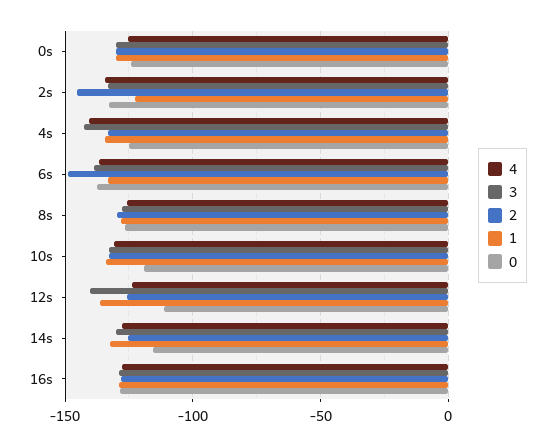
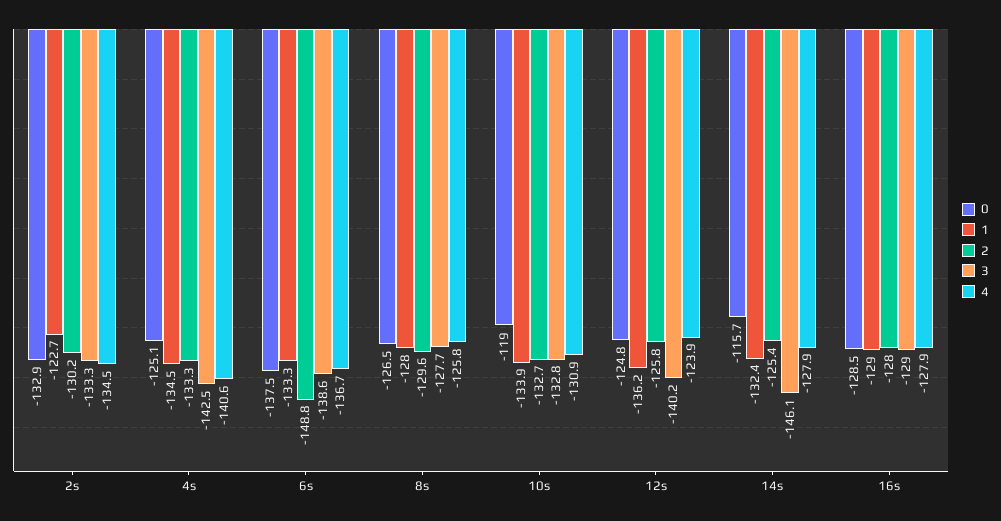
4, 0s: -125 -> none
3, 0s: -130 -> none
2, 0s: -130 -> none
1, 0s: -130 -> none
0, 0s: -125 -> none
2, 2s: -145 -> -130.2
0, 12s: -110 -> -124.8
3, 14s: -130 -> -146.1

